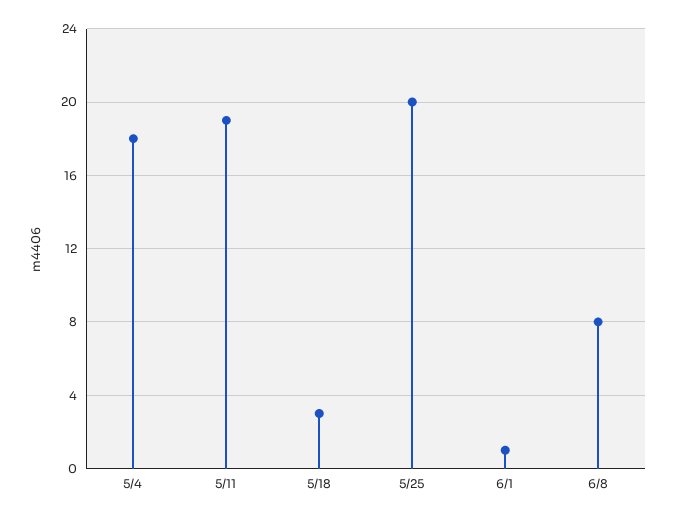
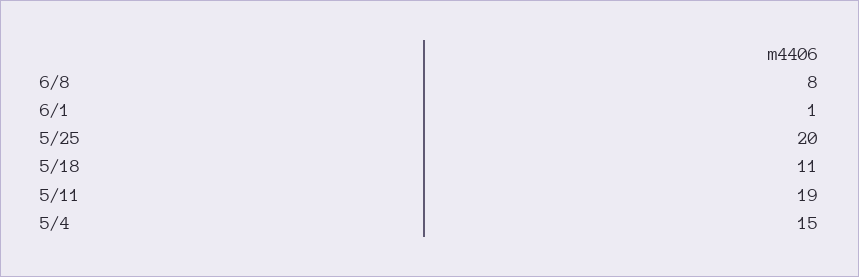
5/4: 18 -> 15
5/18: 3 -> 11

